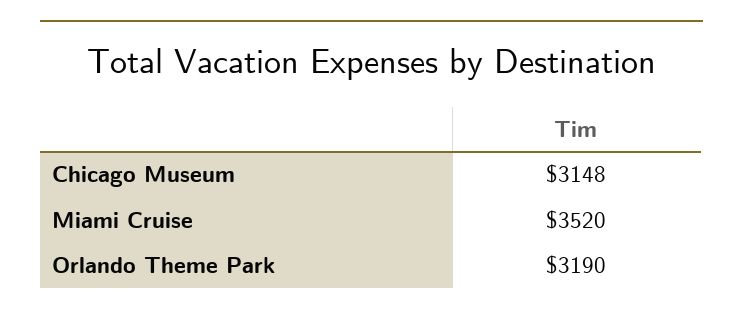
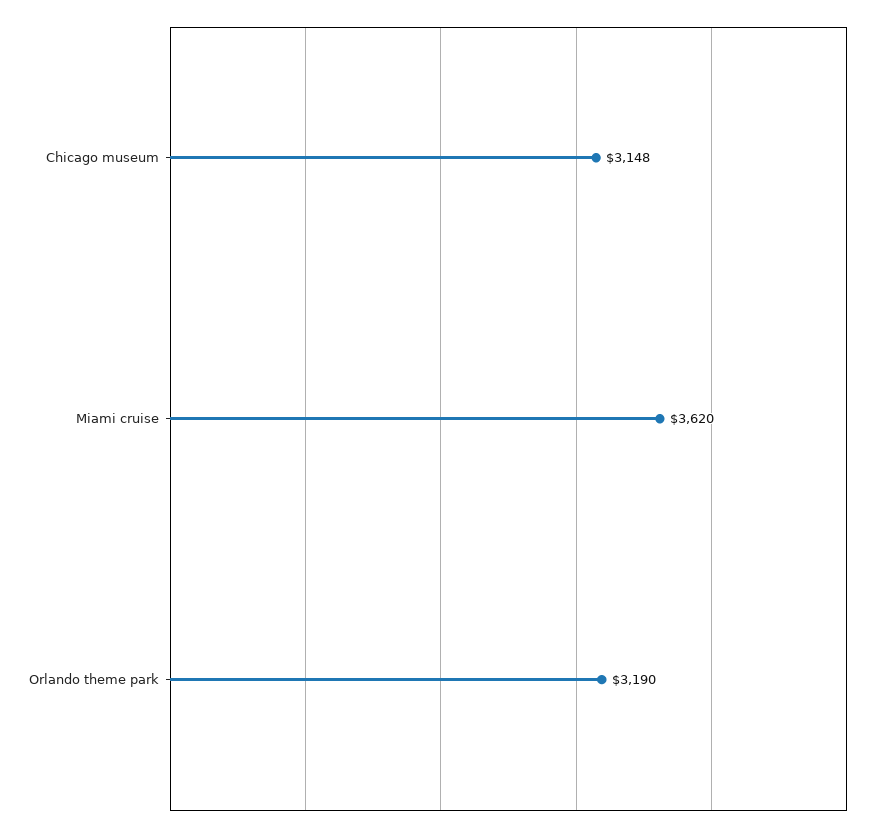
Miami Cruise: 3520 -> 3620

